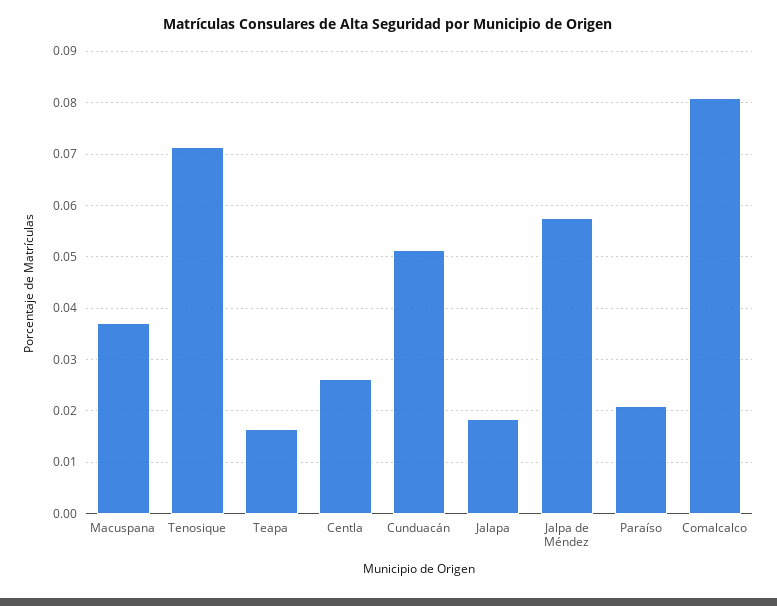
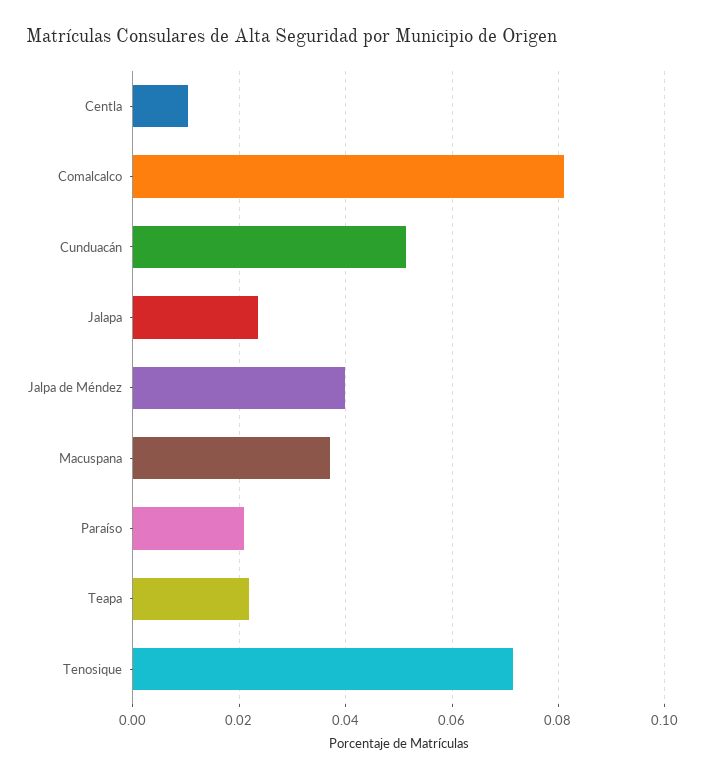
Teapa: 0.016 -> 0.022
Centla: 0.026 -> 0.01
Jalapa: 0.018 -> 0.024
Jalpa de Méndez: 0.058 -> 0.04

